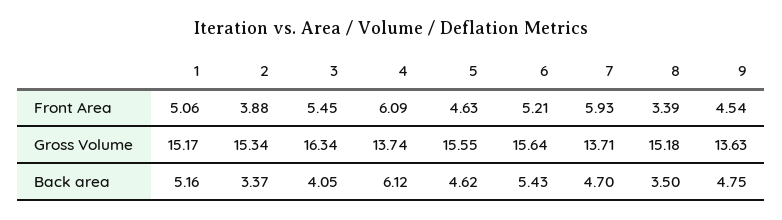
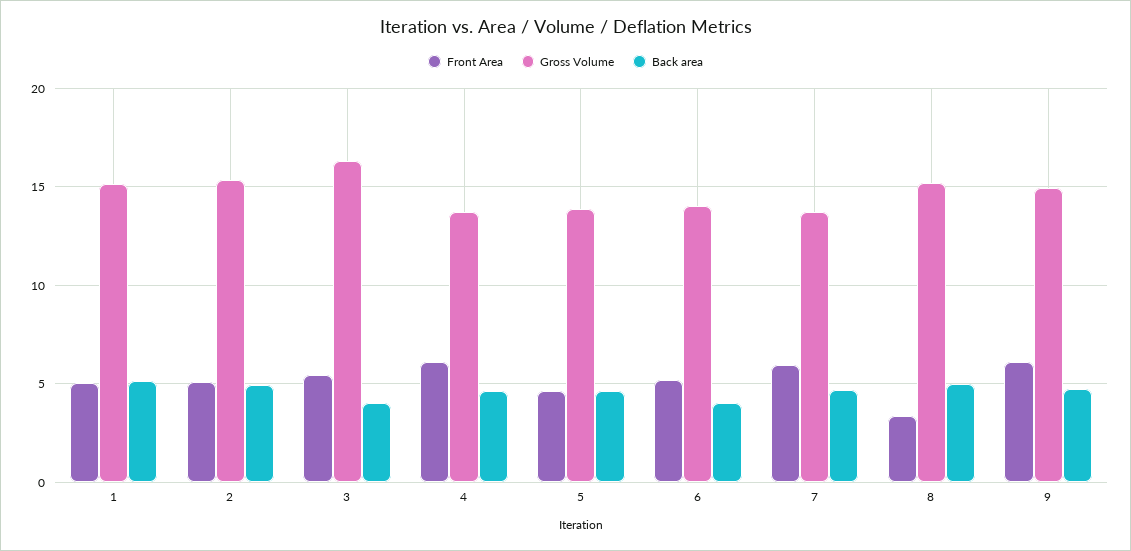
Front Area, 2: 3.88 -> 5
Front Area, 9: 4.54 -> 6
Gross Volume, 5: 15.55 -> 14
Gross Volume, 6: 15.64 -> 14
Gross Volume, 9: 13.63 -> 15
Back area, 2: 3.37 -> 5
Back area, 4: 6.12 -> 4.5
Back area, 6: 5.43 -> 4
Back area, 8: 3.5 -> 5

